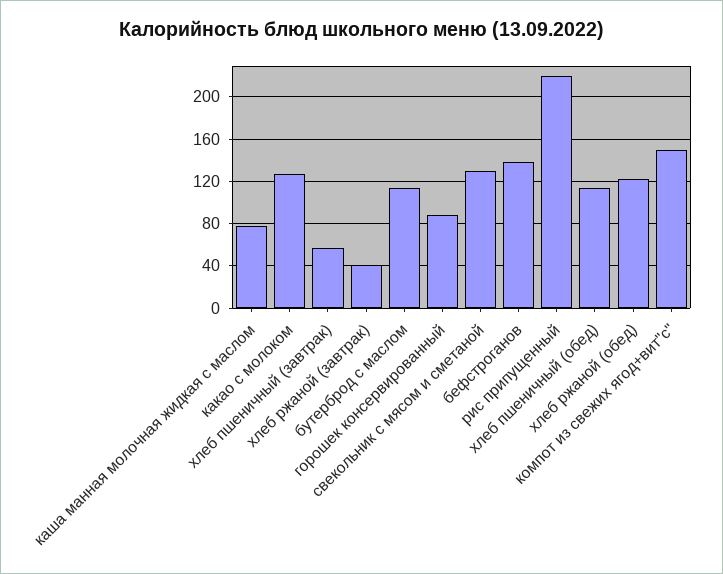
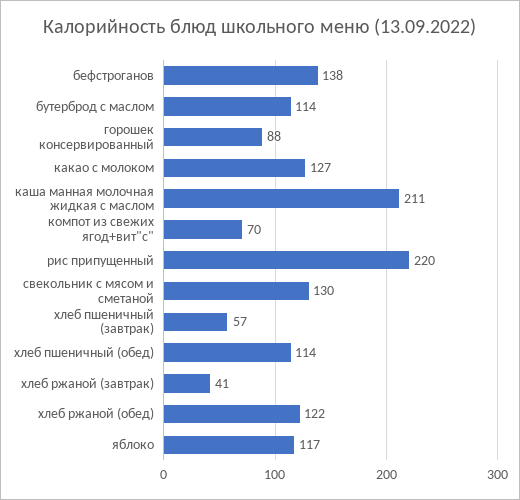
каша манная молочная жидкая с маслом: 80 -> 211
компот из свежих ягод+вит"с": 150 -> 70
яблоко: none -> 117

